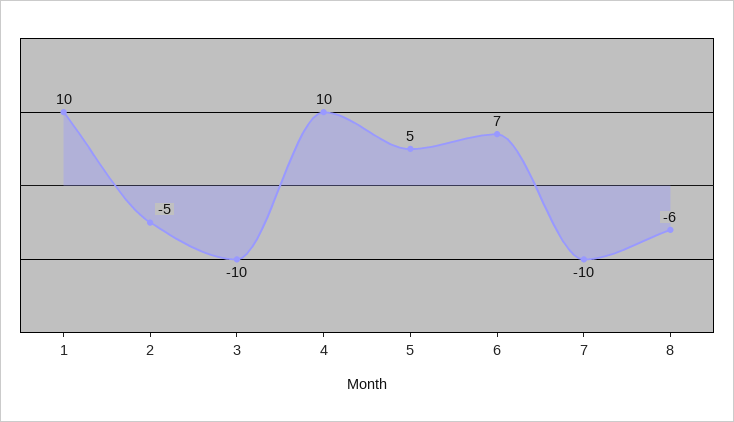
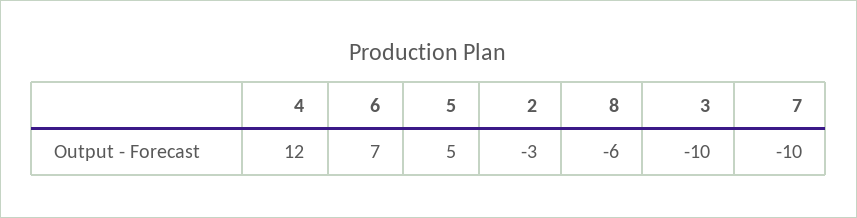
1: 10 -> none
2: -5 -> -3
4: 10 -> 12

